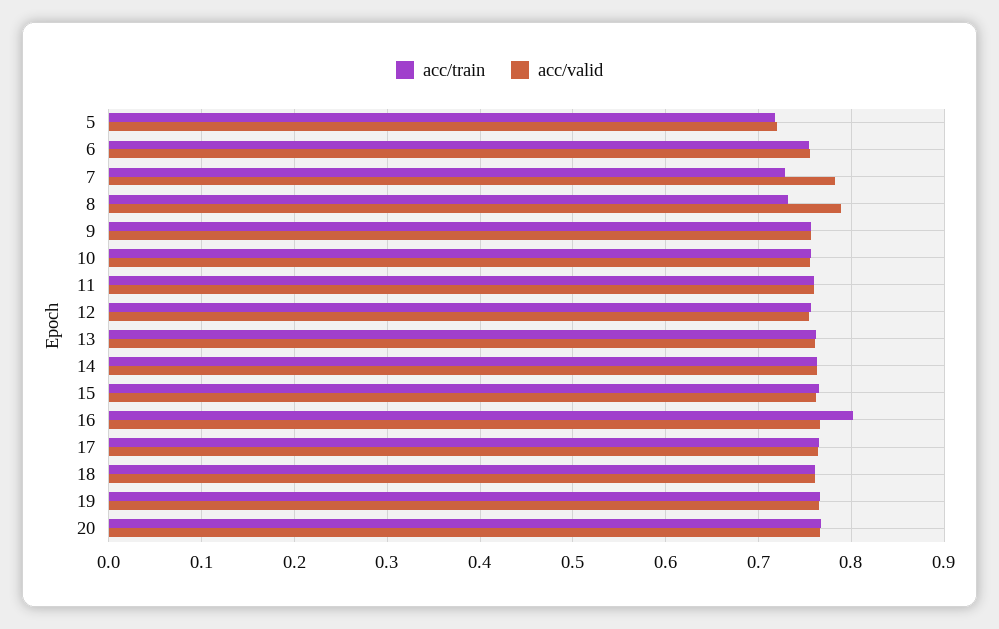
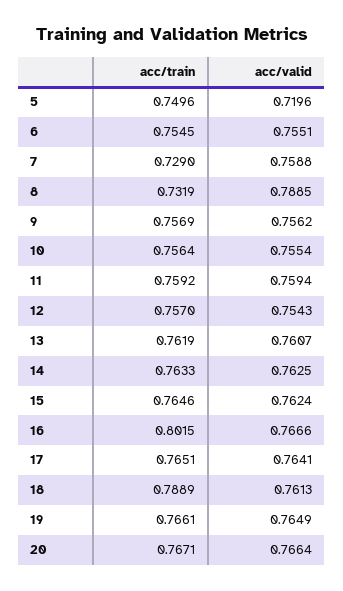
acc/train, 5: 0.72 -> 0.7496
acc/valid, 7: 0.78 -> 0.7588
acc/train, 18: 0.76 -> 0.7889

